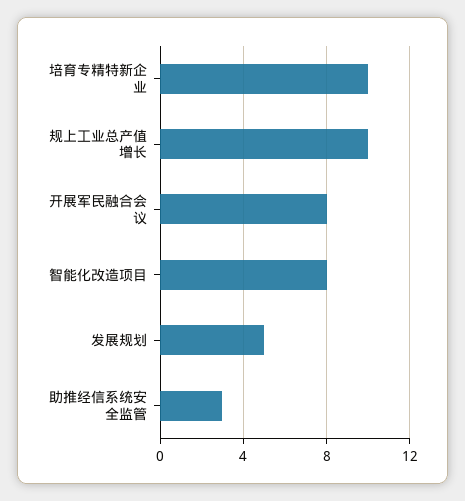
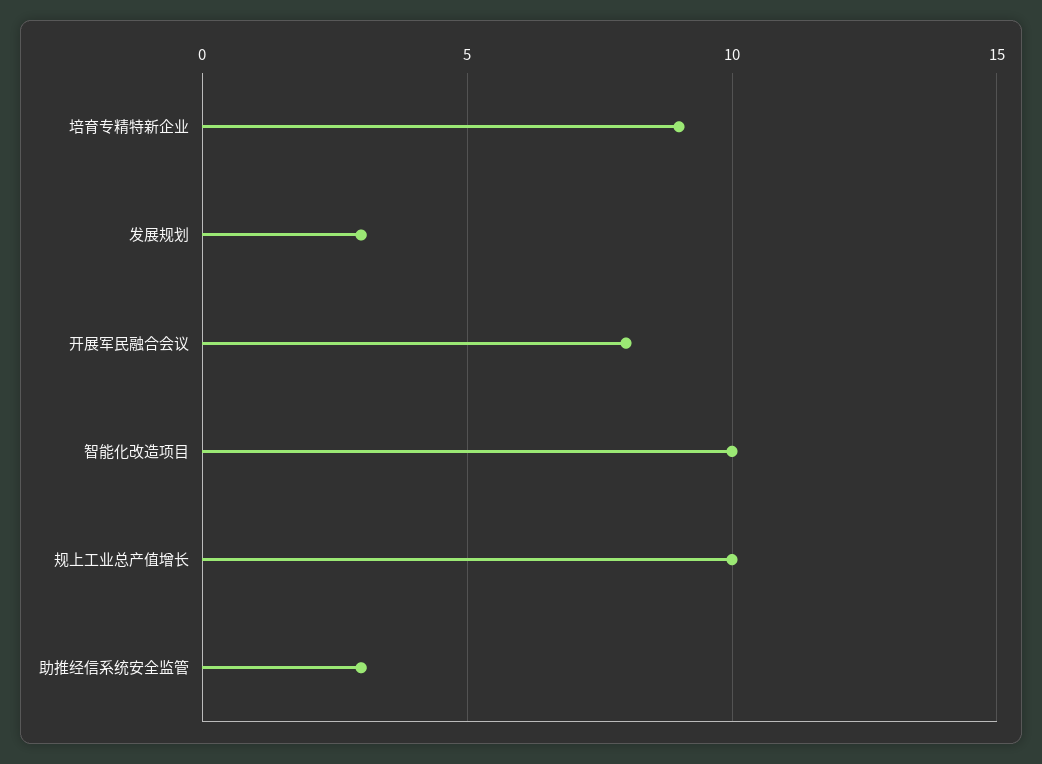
培育专精特新企业: 10 -> 9
智能化改造项目: 8 -> 10
发展规划: 5 -> 3

